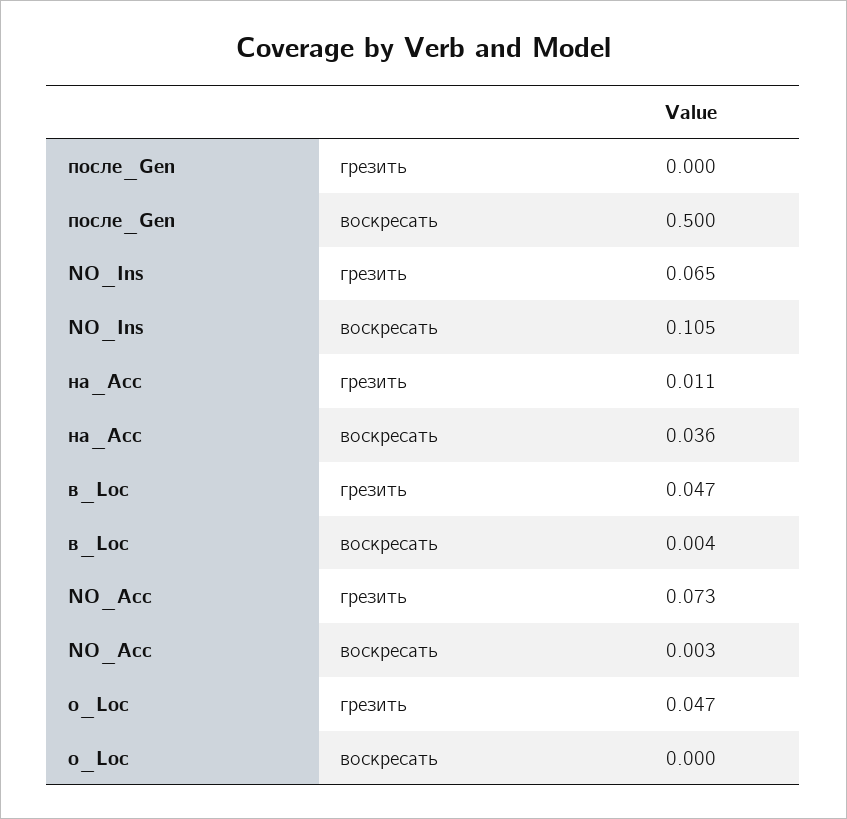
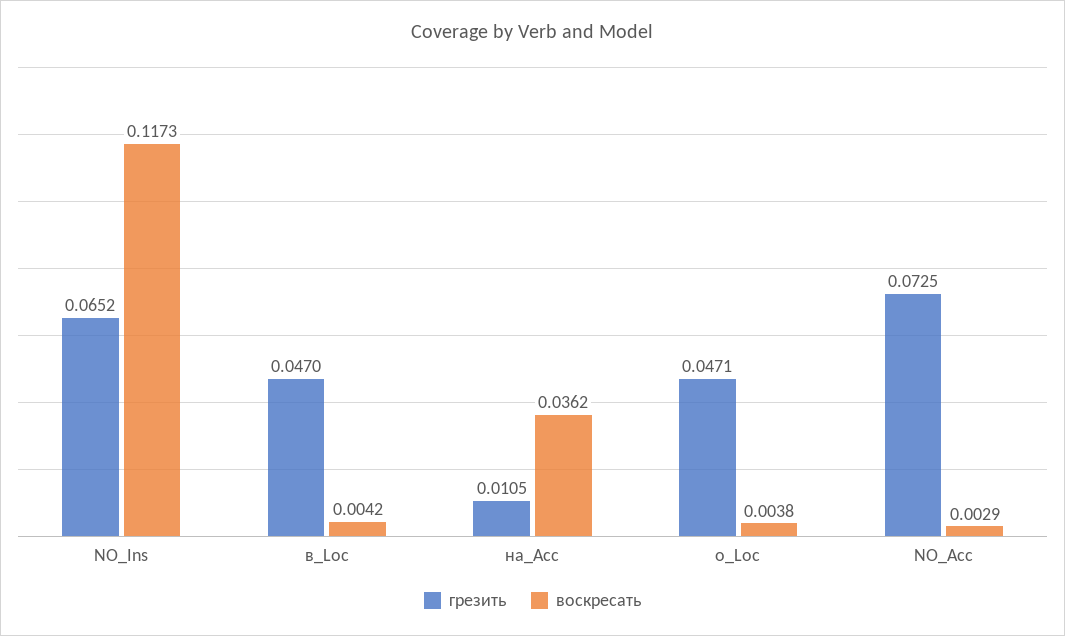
грезить, после_Gen: 0 -> none
воскресать, после_Gen: 0.5 -> none
воскресать, NO_Ins: 0.105 -> 0.1173
воскресать, о_Loc: 0 -> 0.0038

